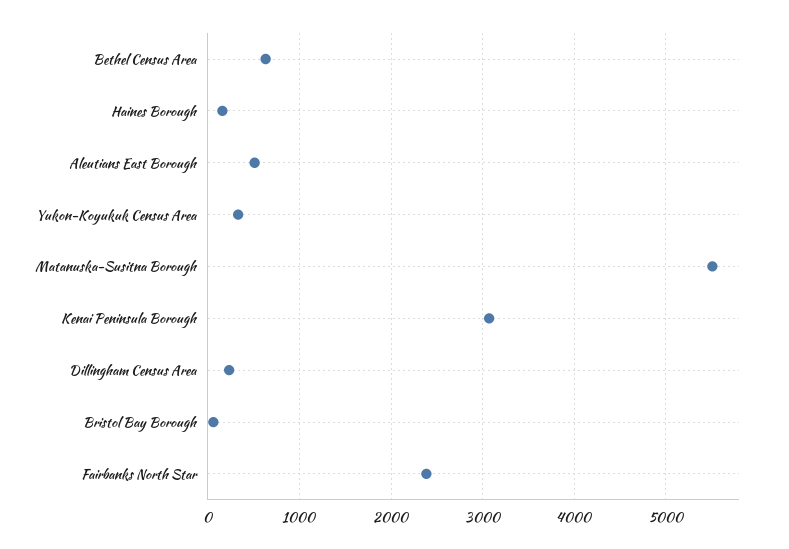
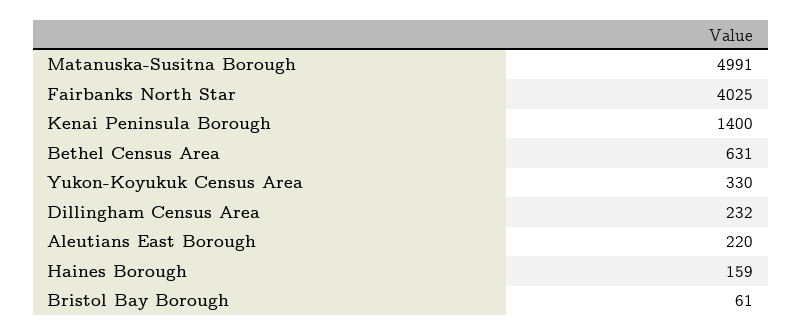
Aleutians East Borough: 500 -> 220
Matanuska-Susitna Borough: 5500 -> 4991
Kenai Peninsula Borough: 3100 -> 1400
Fairbanks North Star: 2400 -> 4025

